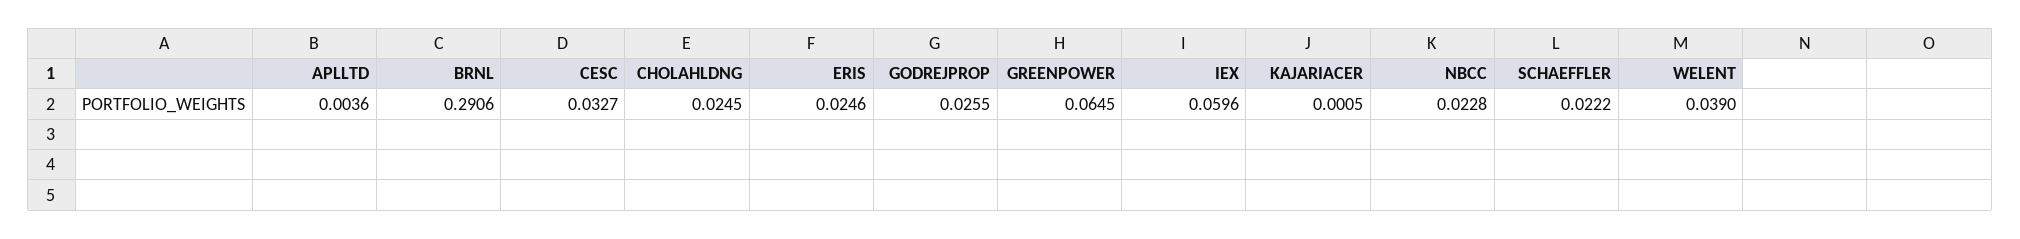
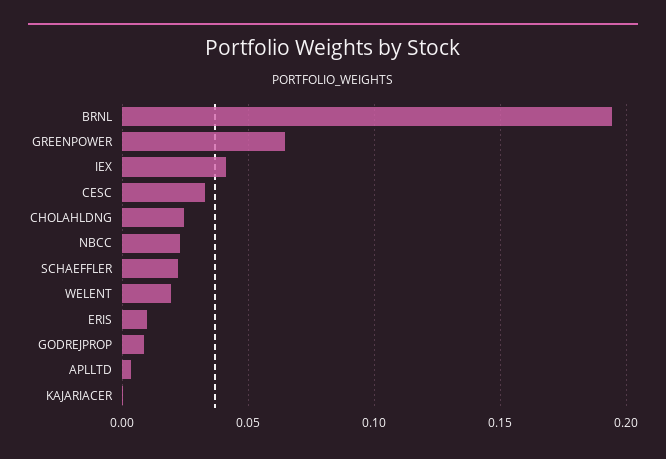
BRNL: 0.2906 -> 0.195
ERIS: 0.0246 -> 0.01
GODREJPROP: 0.0255 -> 0.01
IEX: 0.0596 -> 0.04
WELENT: 0.039 -> 0.02

